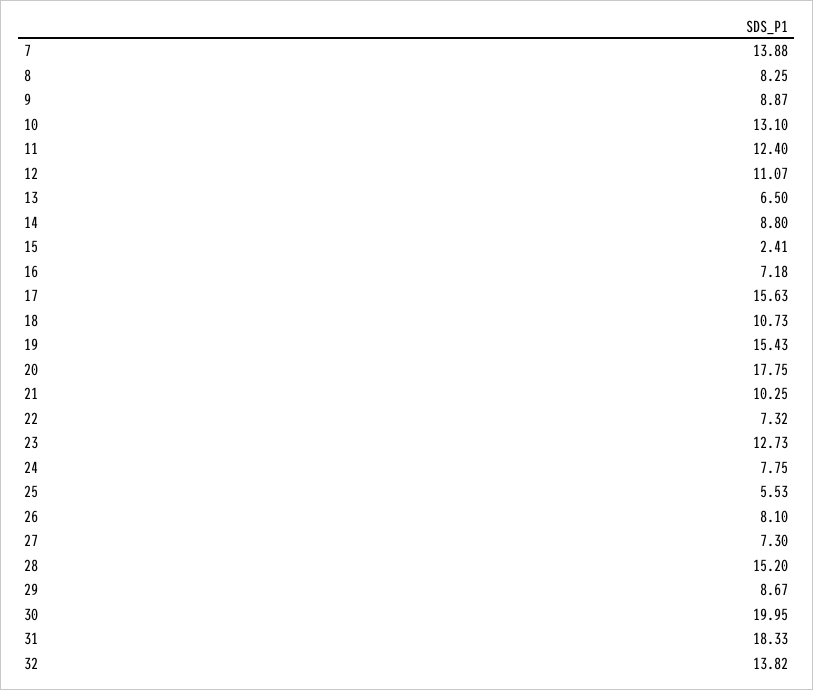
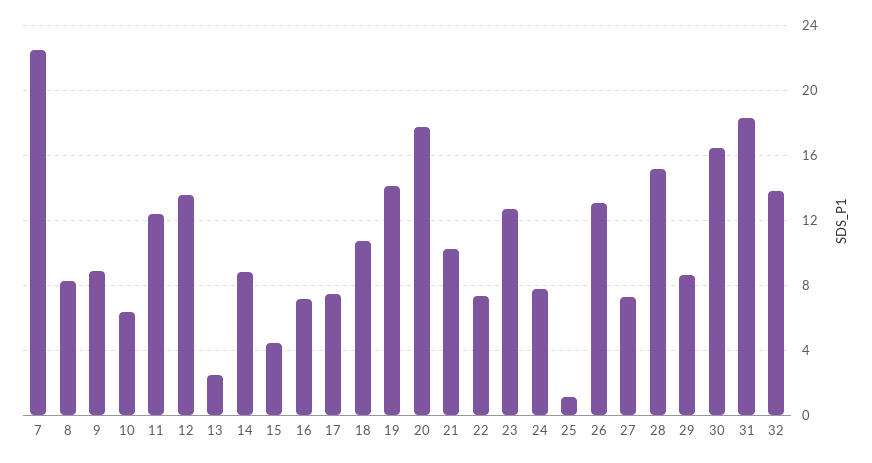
7: 13.88 -> 22.5
10: 13.1 -> 6.5
12: 11.07 -> 13.5
13: 6.5 -> 2.5
15: 2.41 -> 4.5
17: 15.63 -> 7.5
19: 15.43 -> 14
25: 5.53 -> 1
26: 8.1 -> 13
30: 19.95 -> 16.5

